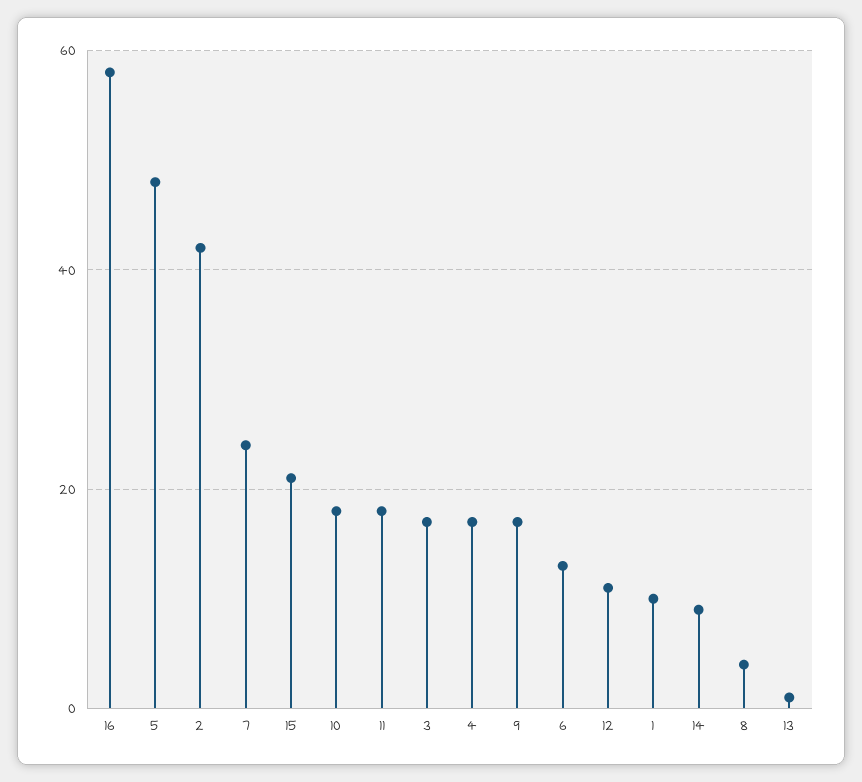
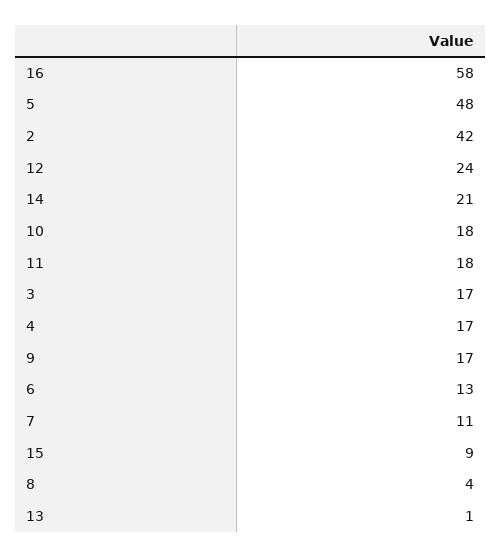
7: 25 -> 11
15: 20 -> 9
12: 10 -> 24
1: 10 -> none
14: 10 -> 21

